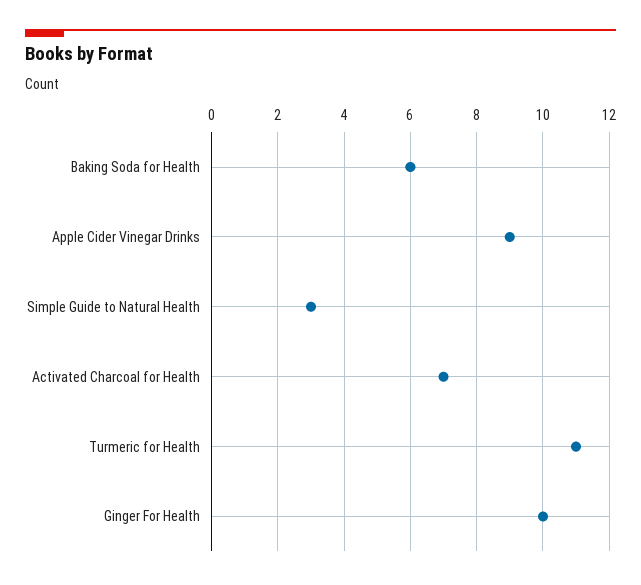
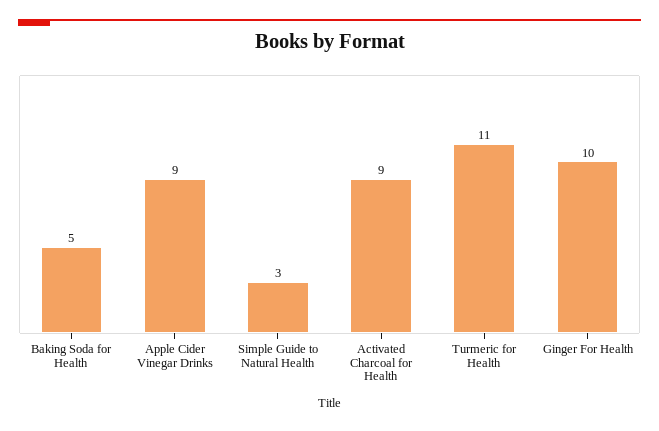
Baking Soda for Health: 6 -> 5
Activated Charcoal for Health: 7 -> 9

